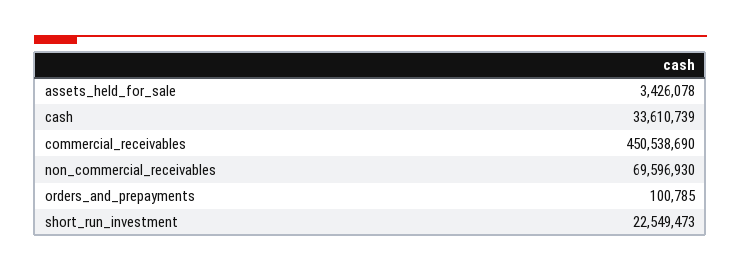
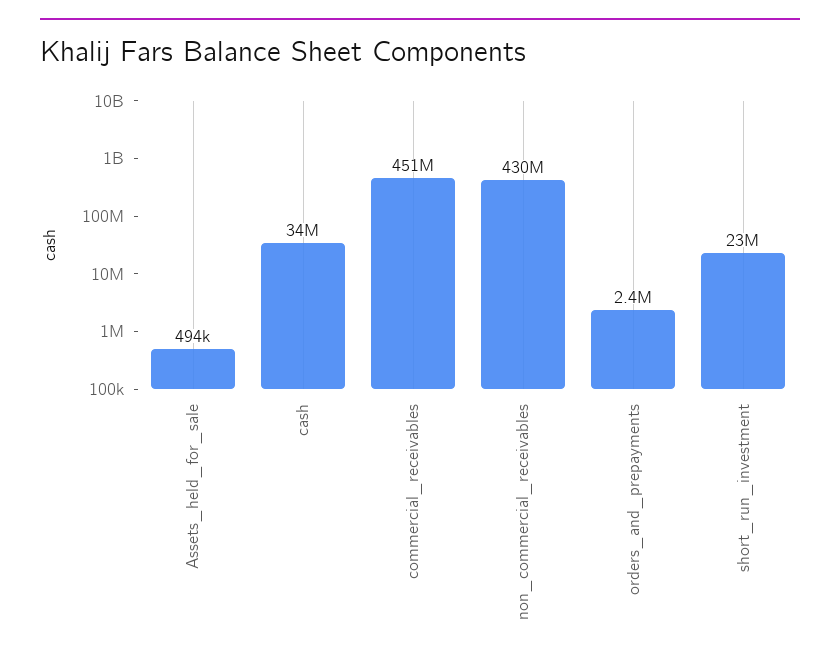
assets_held_for_sale: 3426078 -> 494000
non_commercial_receivables: 69596930 -> 430000000
orders_and_prepayments: 100785 -> 2400000

